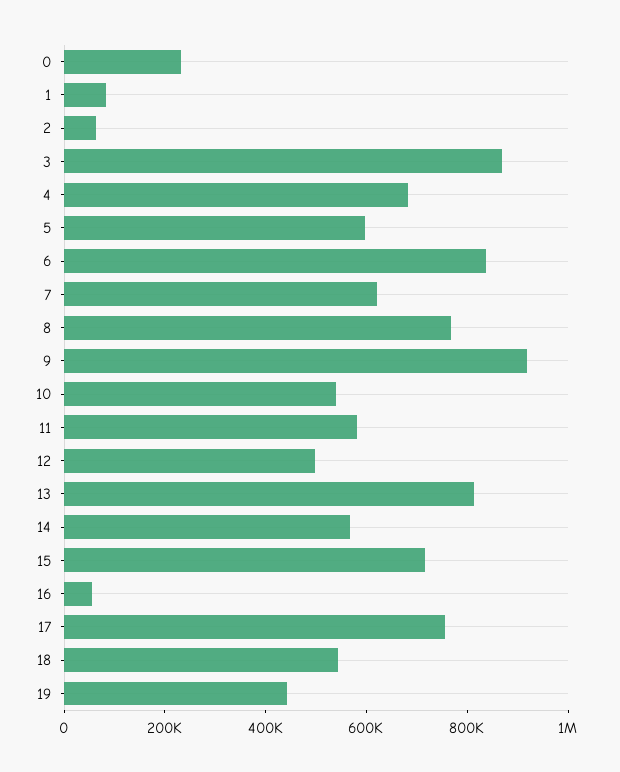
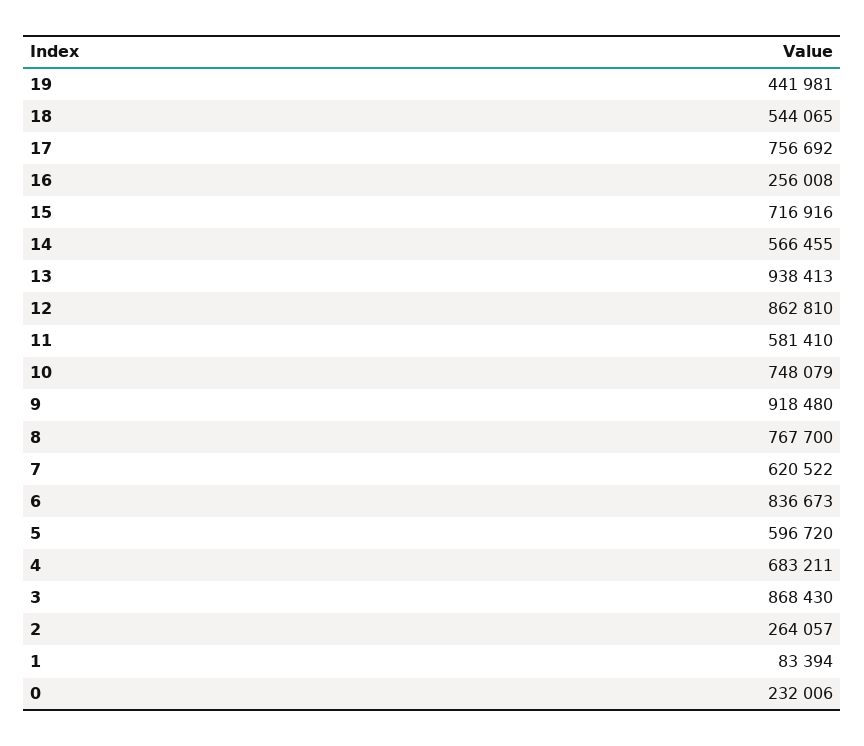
2: 50000 -> 264057
10: 550000 -> 748079
12: 500000 -> 862810
13: 800000 -> 938413
16: 50000 -> 256008

